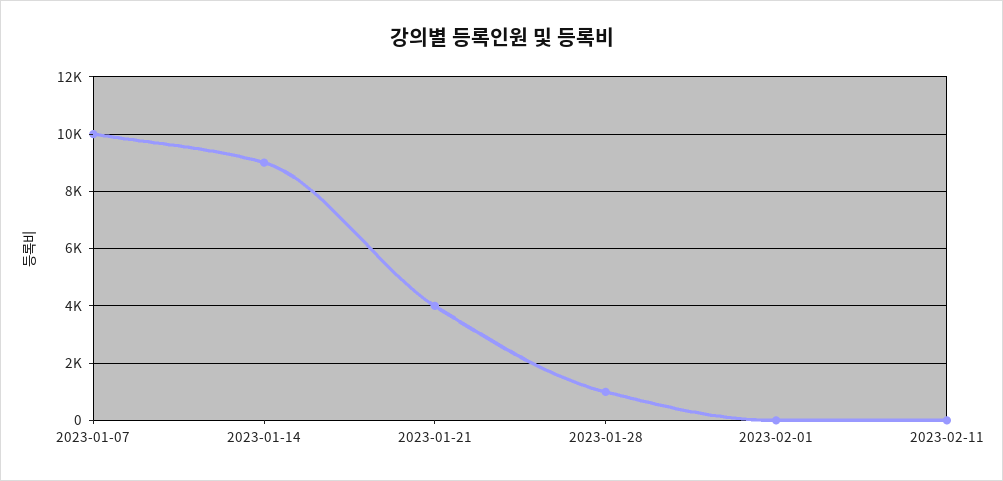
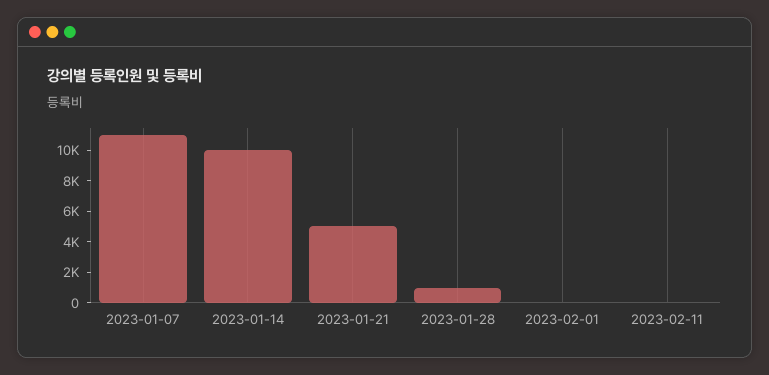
2023-01-07: 10000 -> 11000
2023-01-14: 9000 -> 10000
2023-01-21: 4000 -> 5000

